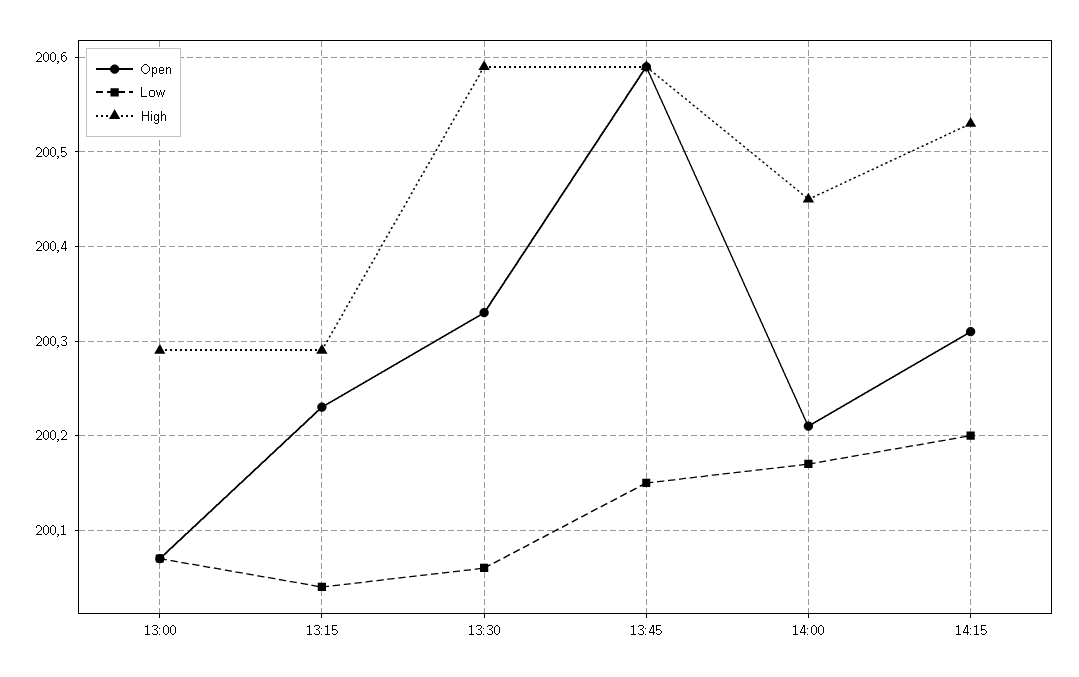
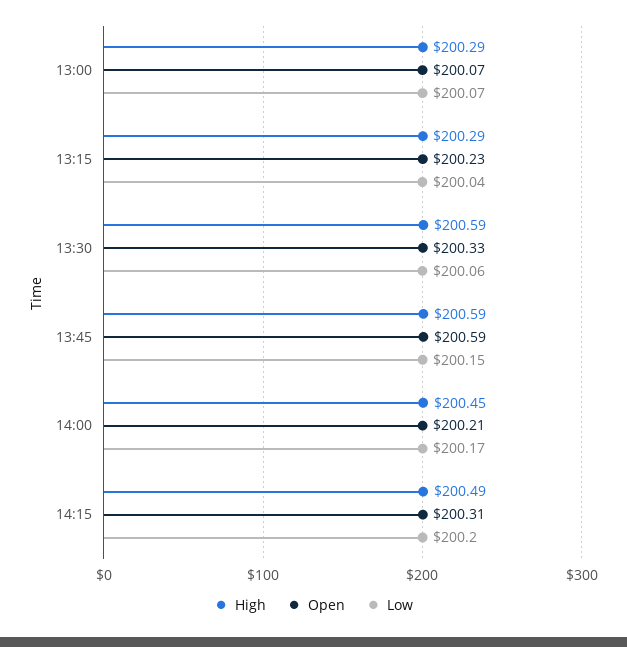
High, 14:15: 200.53 -> 200.49

